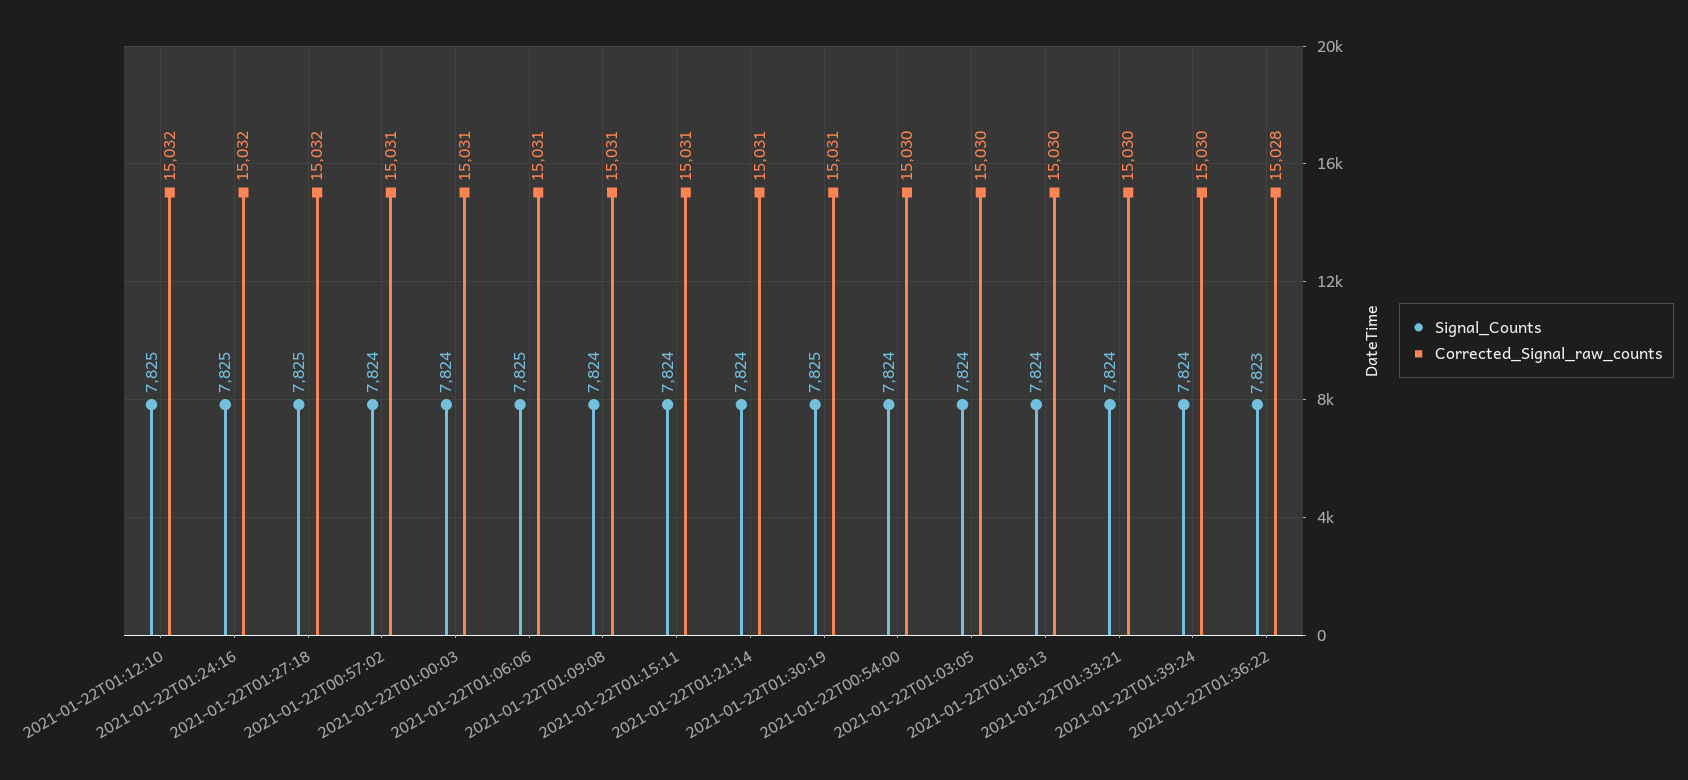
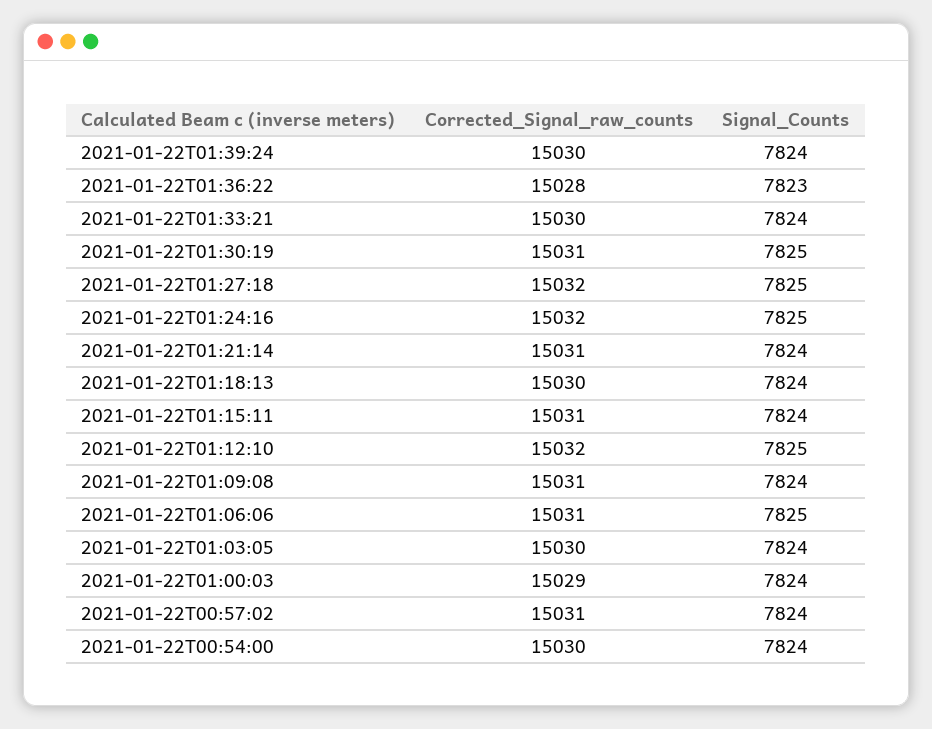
Corrected_Signal_raw_counts, 2021-01-22T01:00:03: 15031 -> 15029

